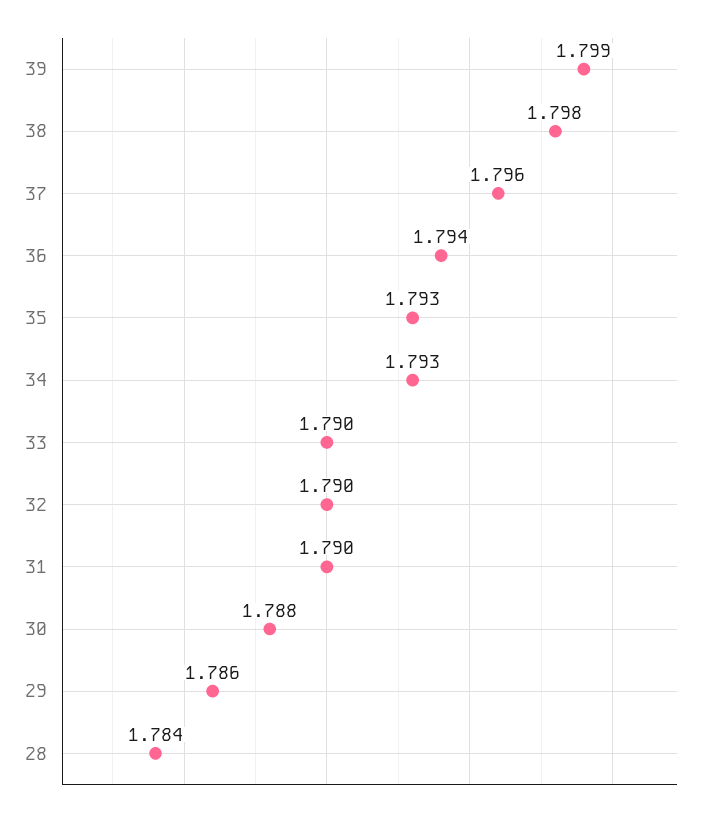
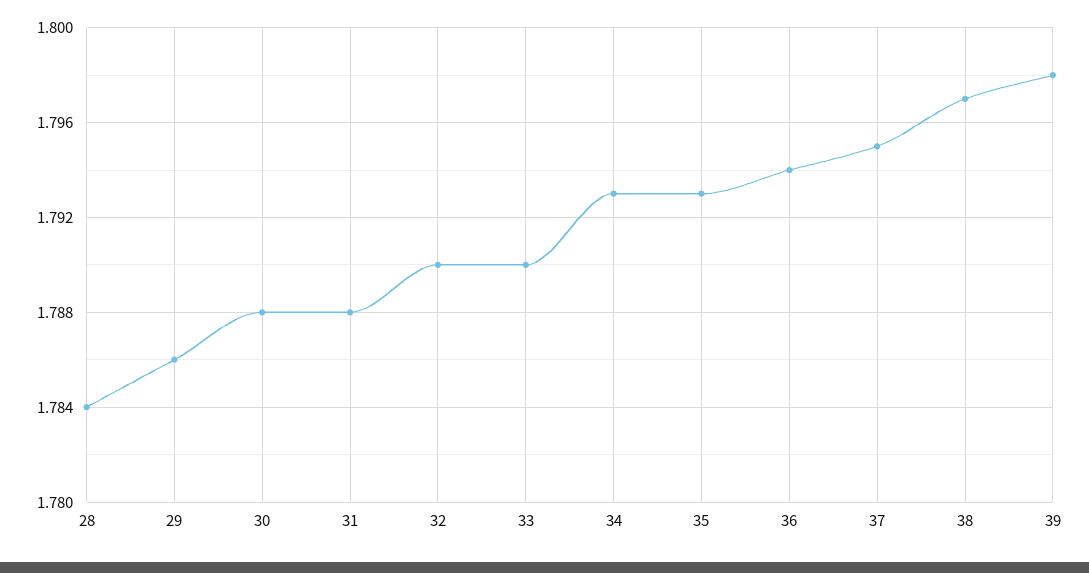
39: 1.799 -> 1.798
38: 1.798 -> 1.797
37: 1.796 -> 1.795
31: 1.79 -> 1.788

